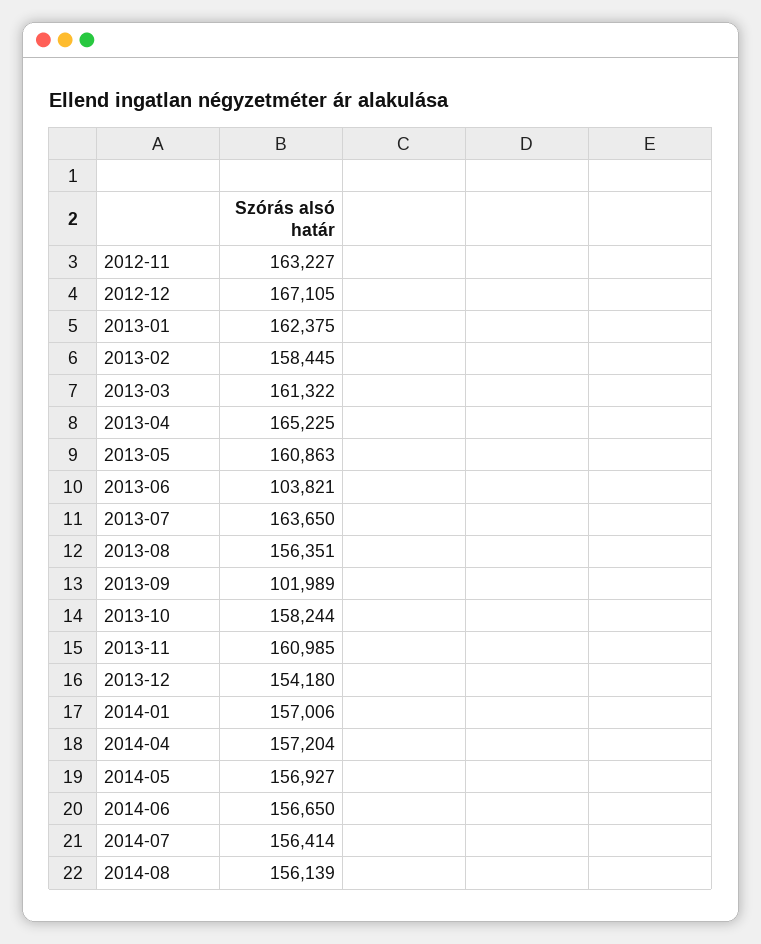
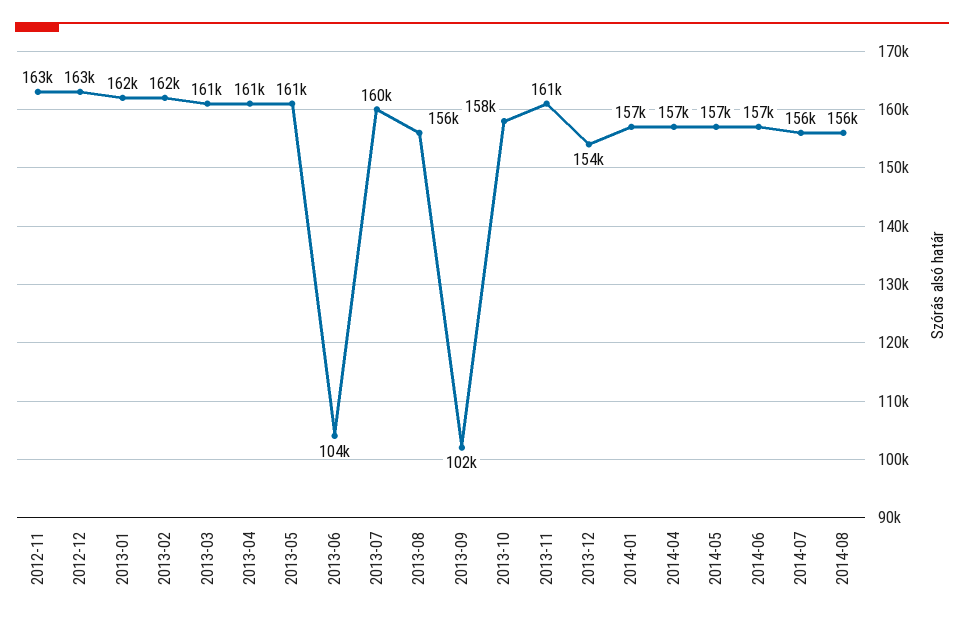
2012-12: 167105 -> 163000
2013-02: 158445 -> 162000
2013-04: 165225 -> 161000
2013-07: 163650 -> 160000

